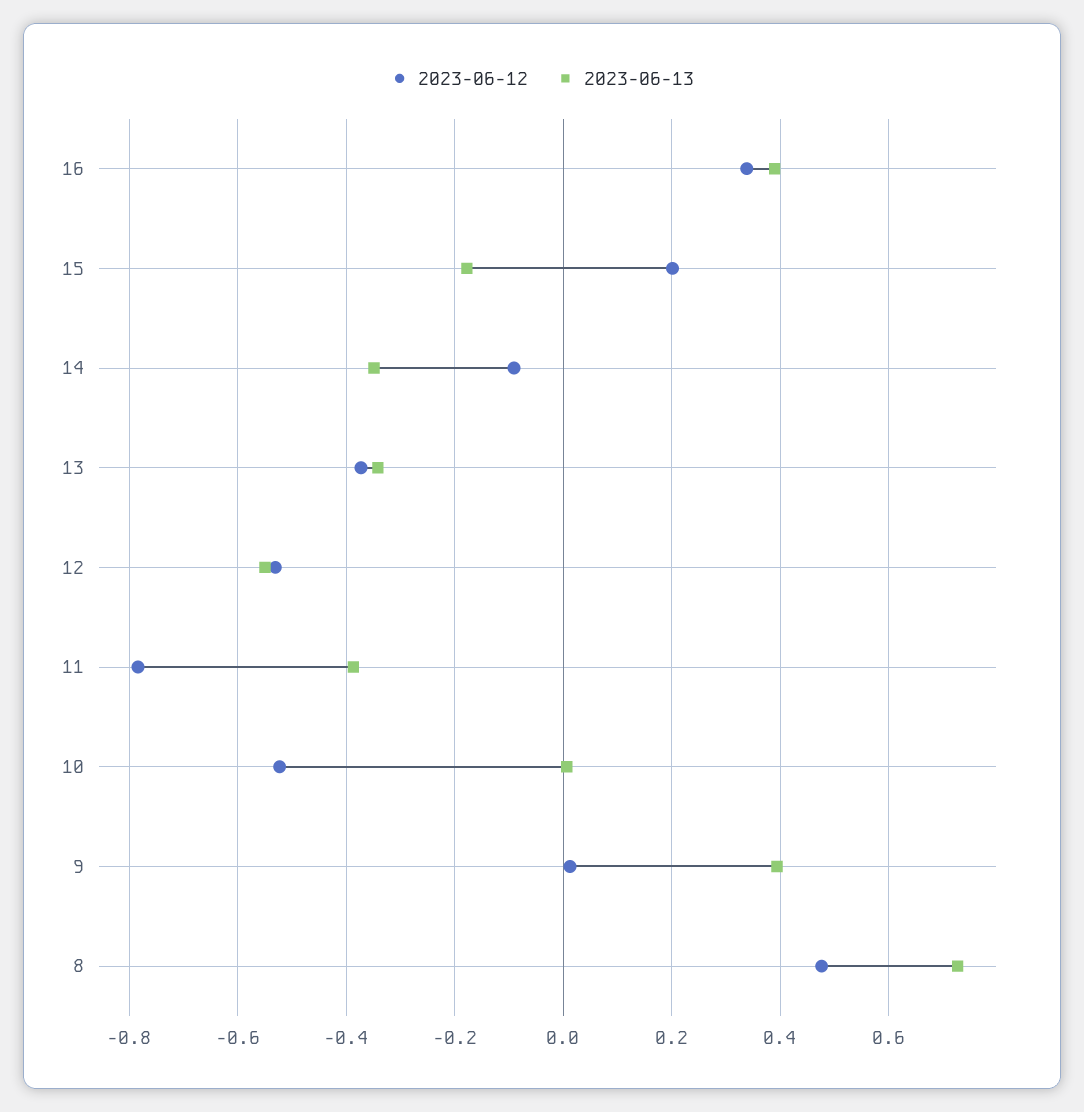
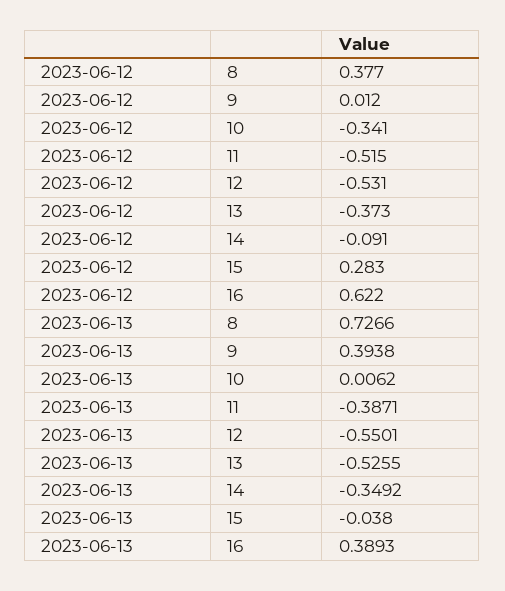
2023-06-12, 16: 0.34 -> 0.622
2023-06-12, 15: 0.2 -> 0.283
2023-06-13, 15: -0.18 -> -0.038
2023-06-13, 13: -0.34 -> -0.5255
2023-06-12, 11: -0.78 -> -0.515
2023-06-12, 10: -0.52 -> -0.341
2023-06-12, 8: 0.48 -> 0.377

